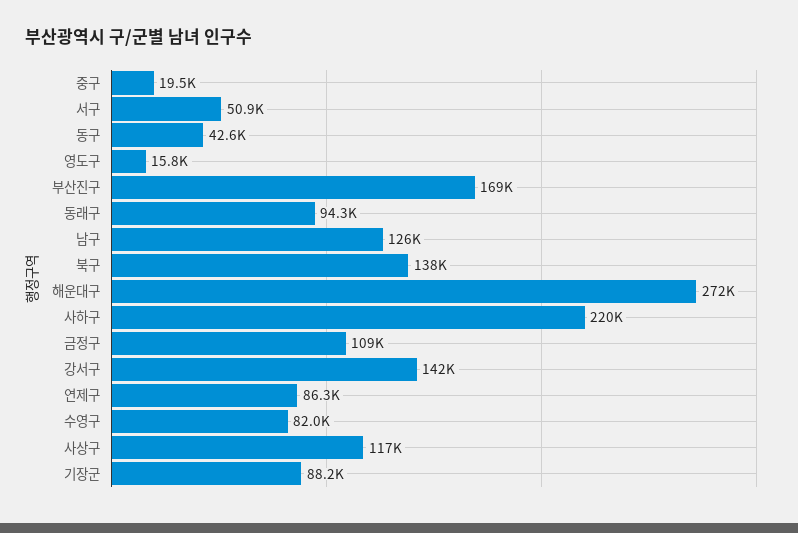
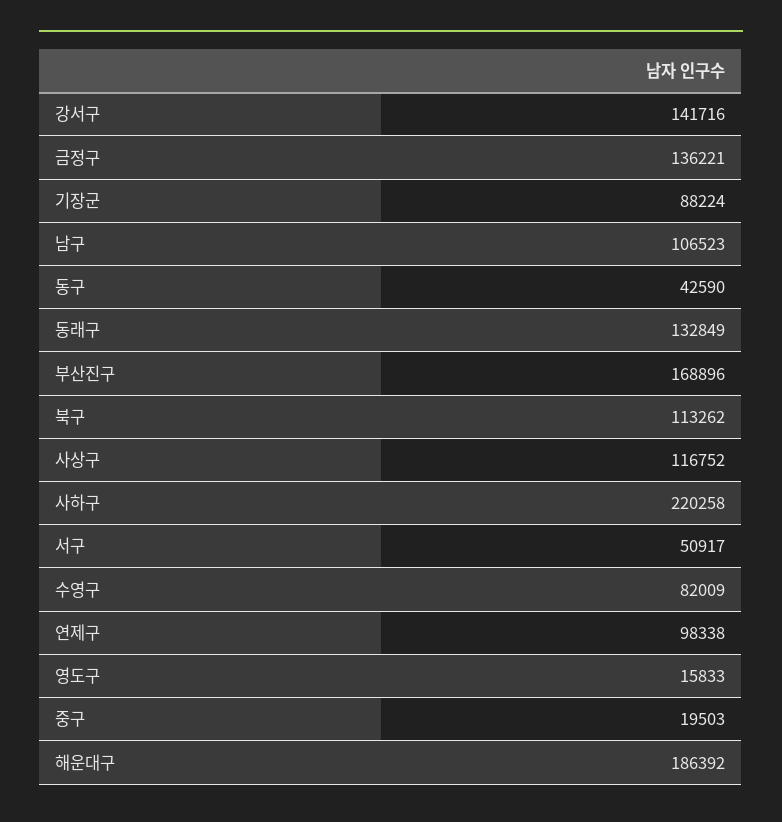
동래구: 94300 -> 132849
남구: 126000 -> 106523
북구: 138000 -> 113262
해운대구: 272000 -> 186392
금정구: 109000 -> 136221
연제구: 86300 -> 98338

